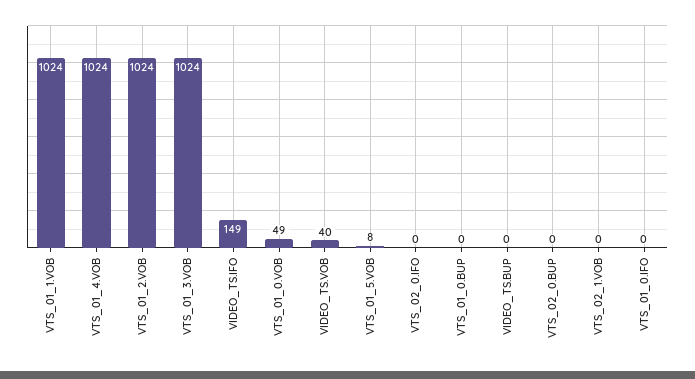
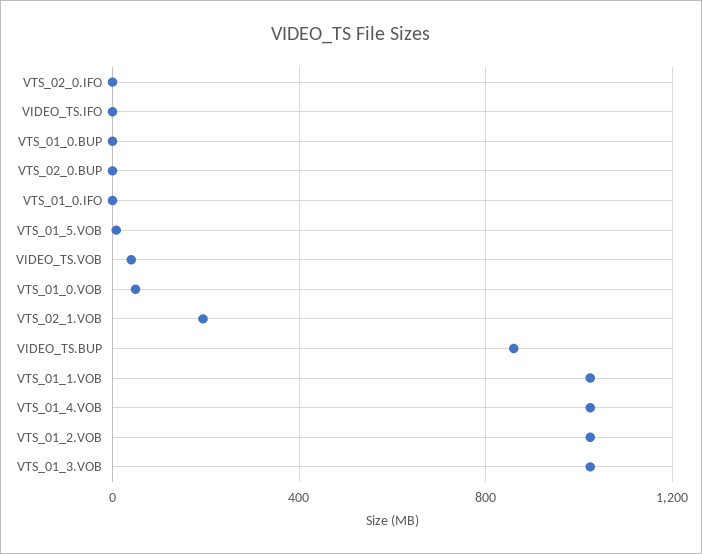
VIDEO_TS.IFO: 149 -> 0
VIDEO_TS.BUP: 0 -> 850
VTS_02_1.VOB: 0 -> 200

